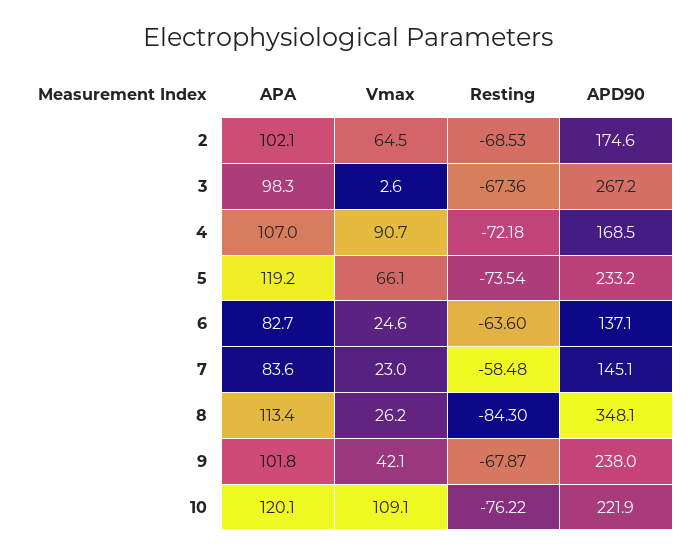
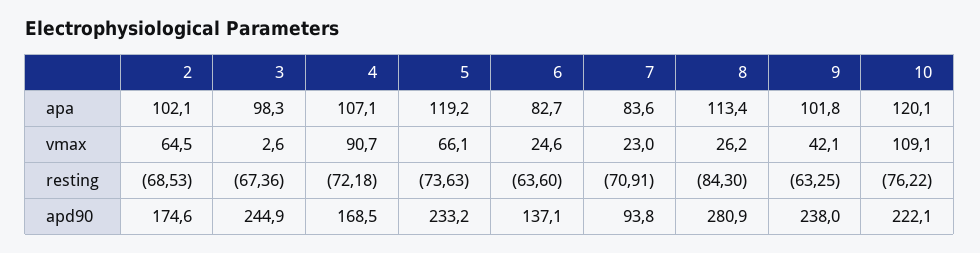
APD90, 3: 267.2 -> 244.9
APA, 4: 107 -> 107.1
Resting, 5: -73.54 -> -73.63
Resting, 7: -58.48 -> -70.91
APD90, 7: 145.1 -> 93.8
APD90, 8: 348.1 -> 280.9
Resting, 9: -67.87 -> -63.25
APD90, 10: 221.9 -> 222.1

